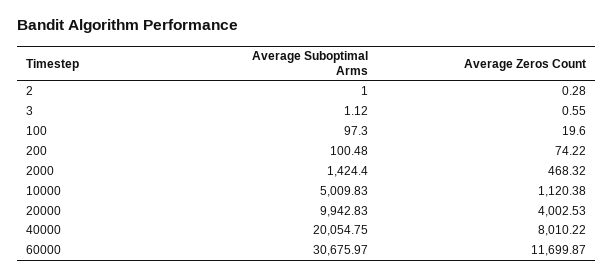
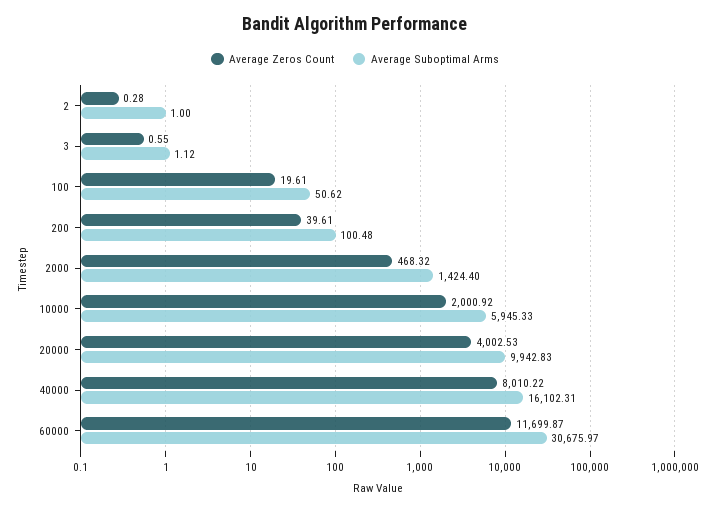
Average Suboptimal Arms, 100: 97.3 -> 50.62
Average Zeros Count, 100: 19.6 -> 19.61
Average Zeros Count, 200: 74.22 -> 39.61
Average Suboptimal Arms, 10000: 5009.83 -> 5945.33
Average Zeros Count, 10000: 1120.38 -> 2000.92
Average Suboptimal Arms, 40000: 20054.75 -> 16102.31

